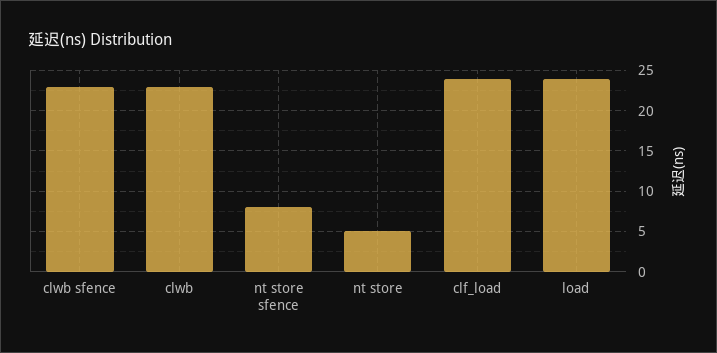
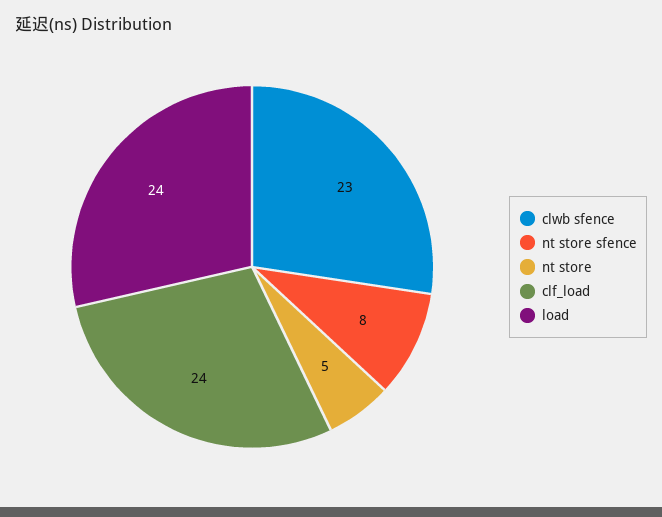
clwb: 23 -> none

